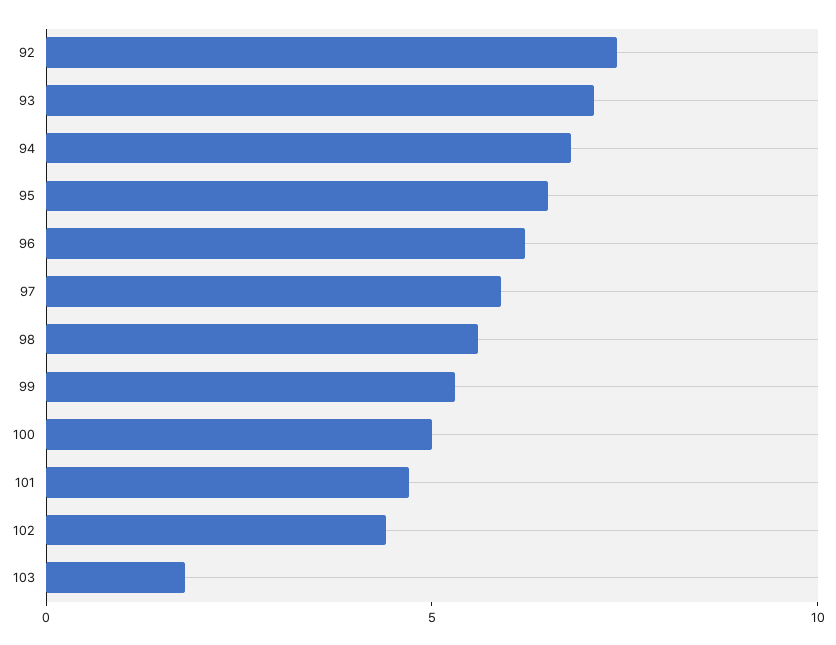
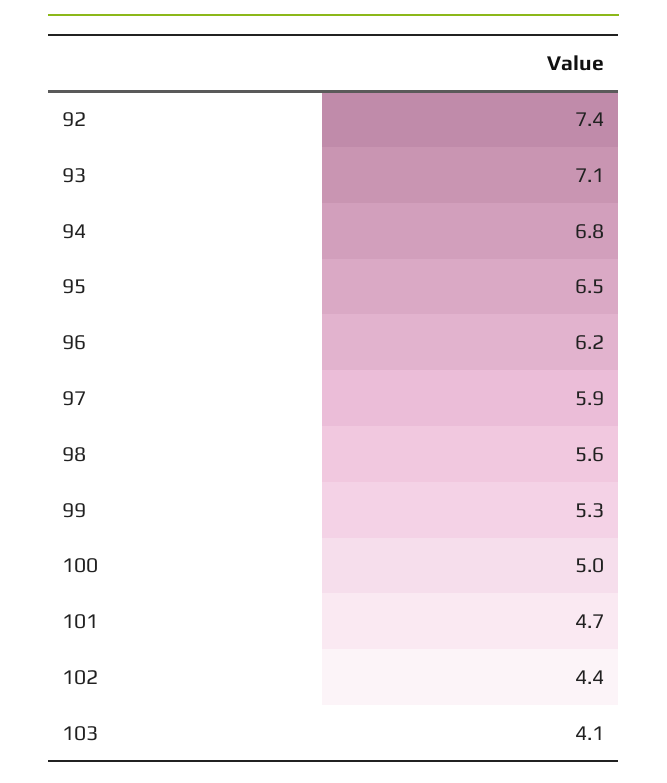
103: 2 -> 4.1

